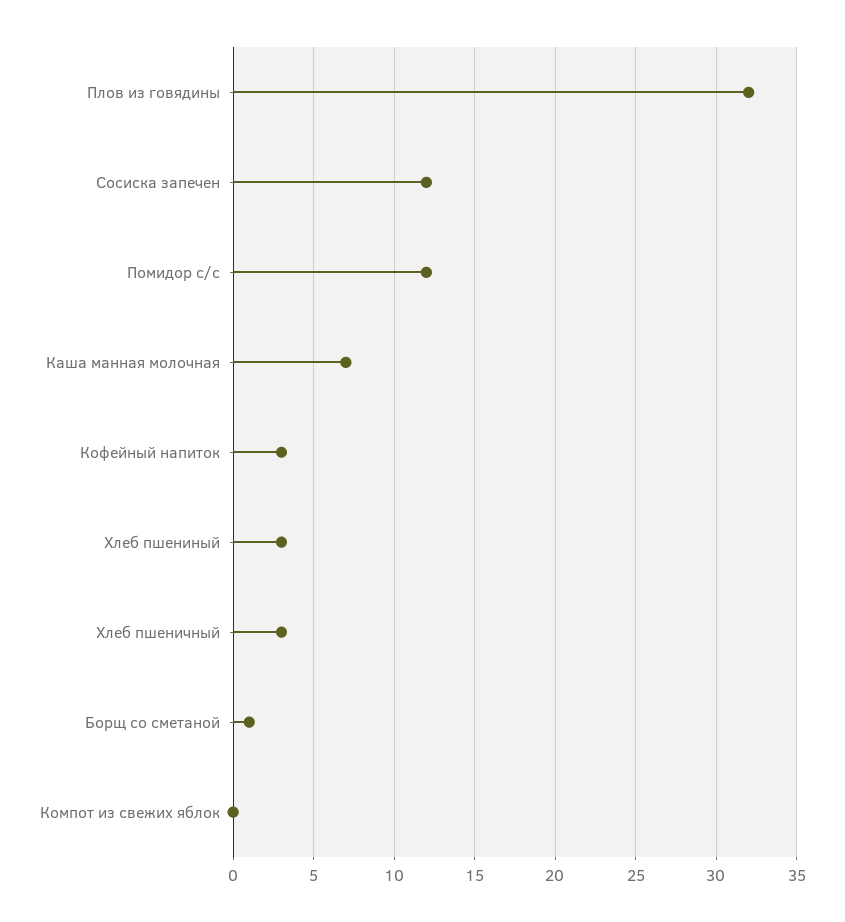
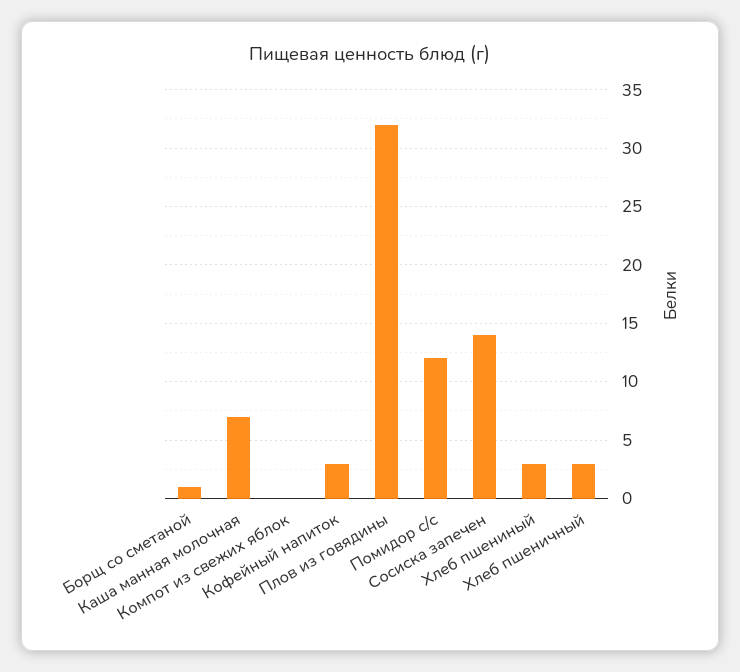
Сосиска запечен: 12 -> 14

